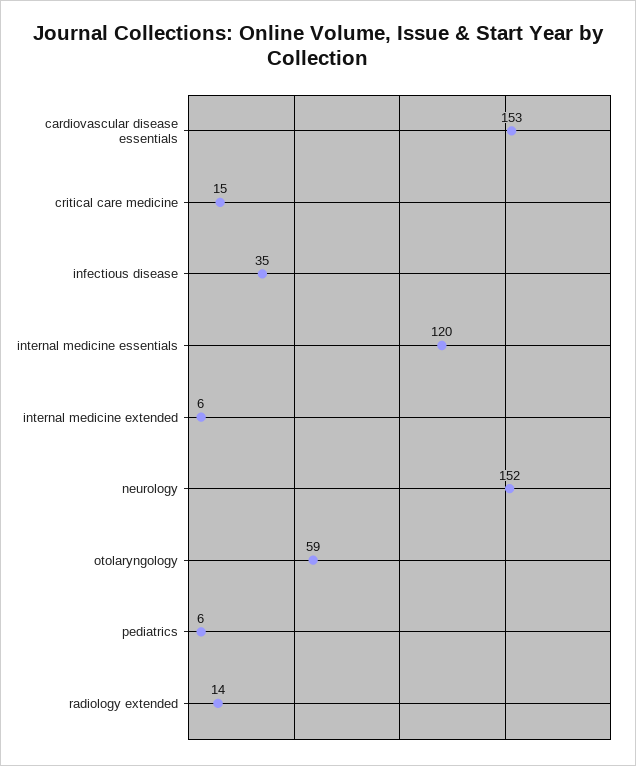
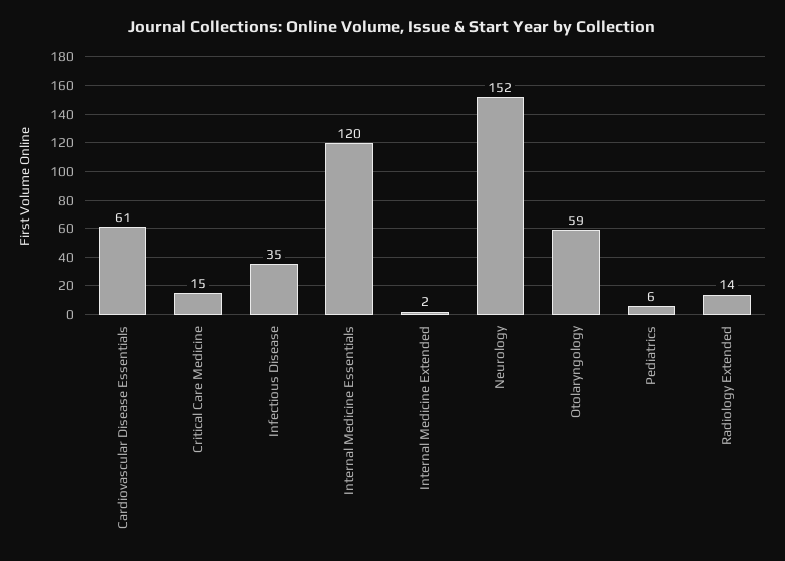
cardiovascular disease essentials: 153 -> 61
internal medicine extended: 6 -> 2

